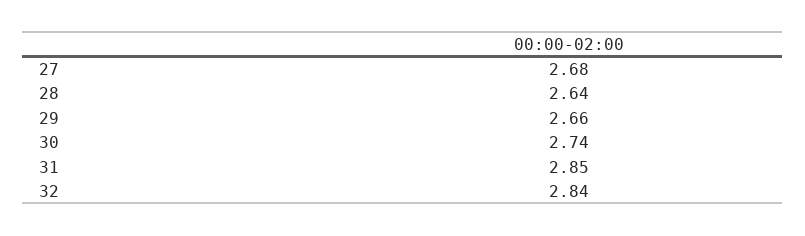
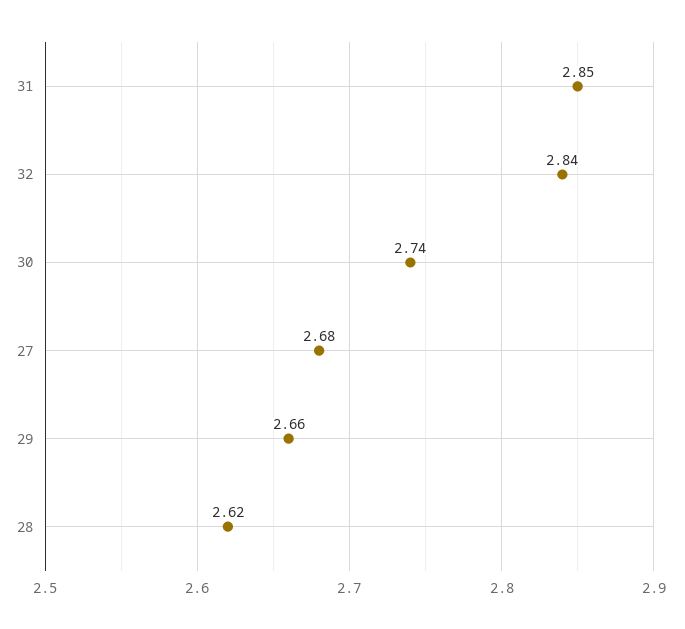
28: 2.64 -> 2.62

